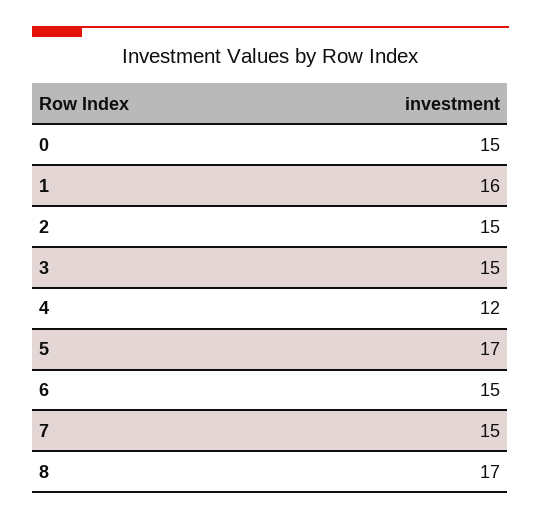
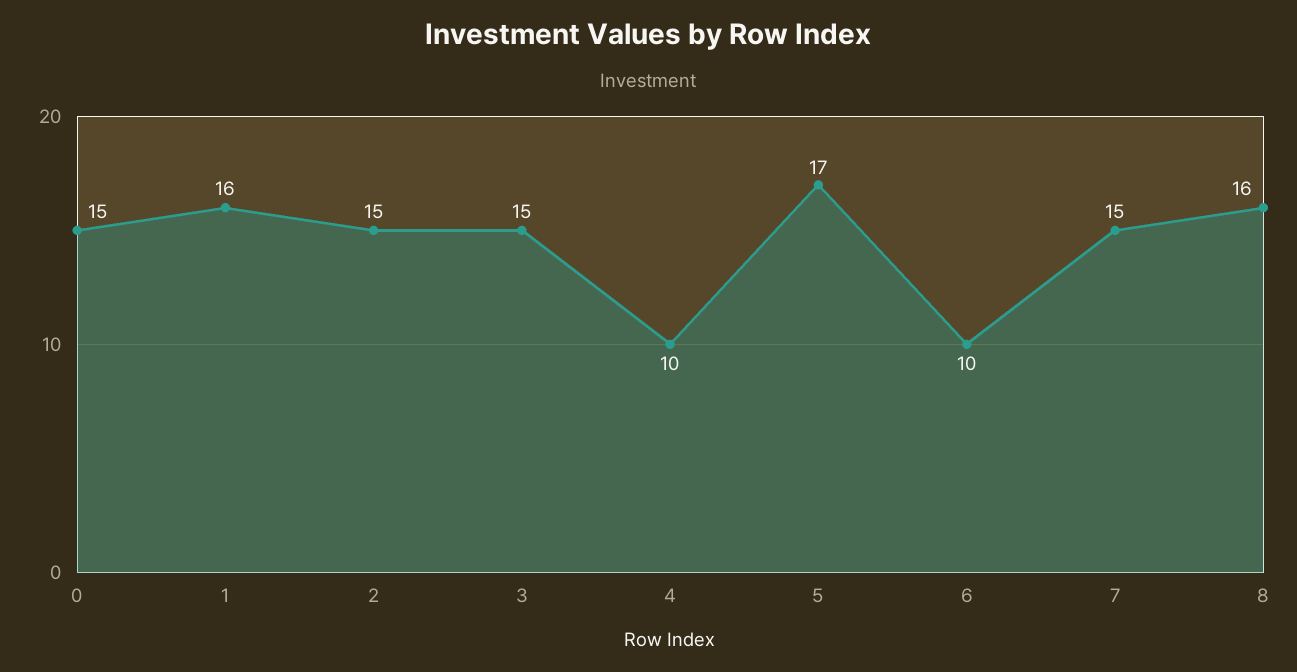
4: 12 -> 10
6: 15 -> 10
8: 17 -> 16

